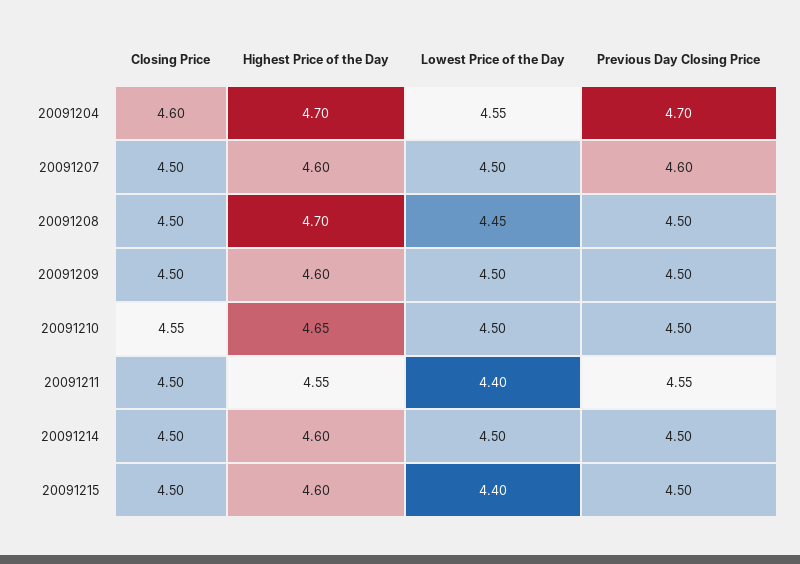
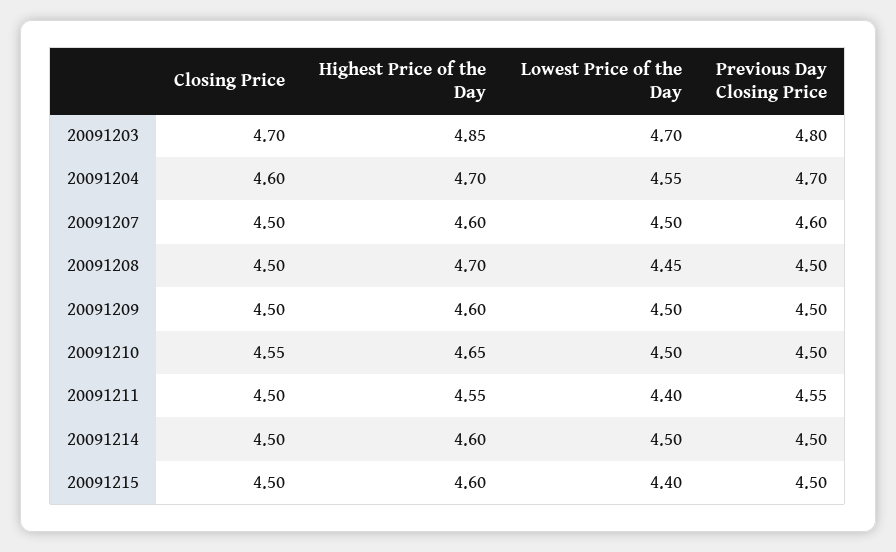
Closing Price, 20091203: none -> 4.7
Highest Price of the Day, 20091203: none -> 4.85
Lowest Price of the Day, 20091203: none -> 4.7
Previous Day Closing Price, 20091203: none -> 4.8

